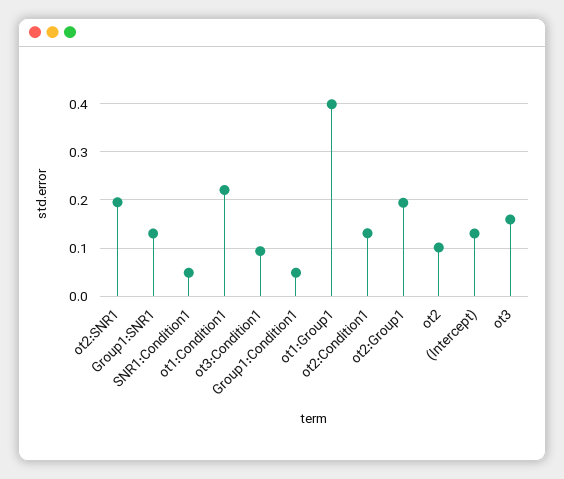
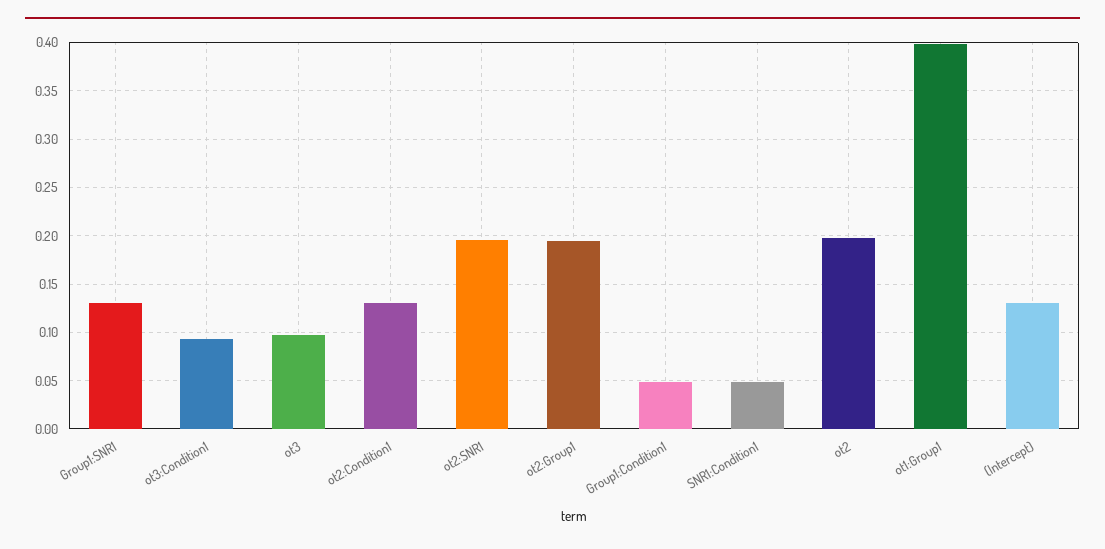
ot1:Condition1: 0.22 -> none
ot2: 0.1 -> 0.2
ot3: 0.16 -> 0.1

